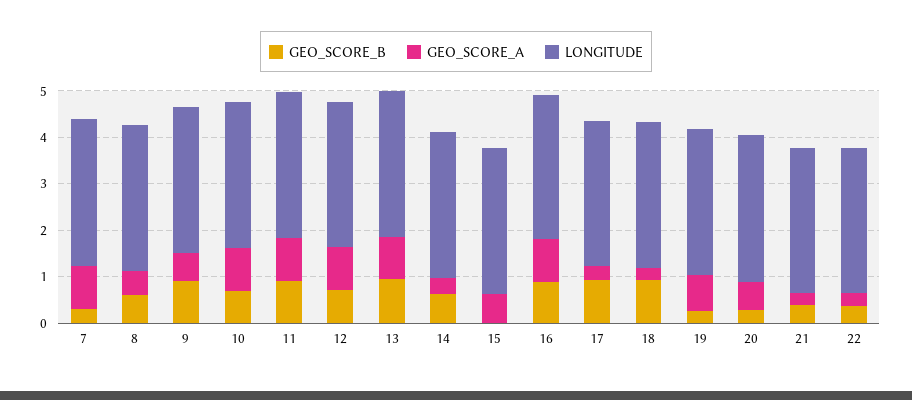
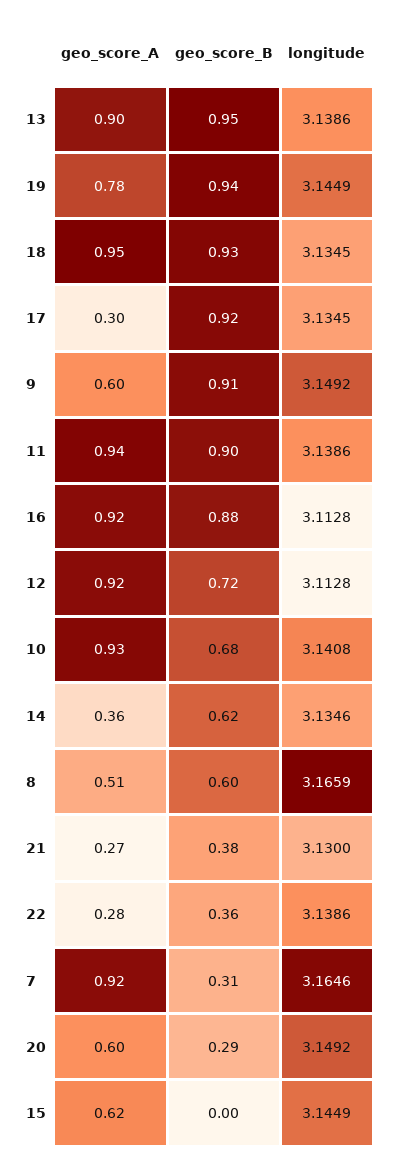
GEO_SCORE_A, 18: 0.2 -> 0.95
GEO_SCORE_B, 19: 0.2 -> 0.94

